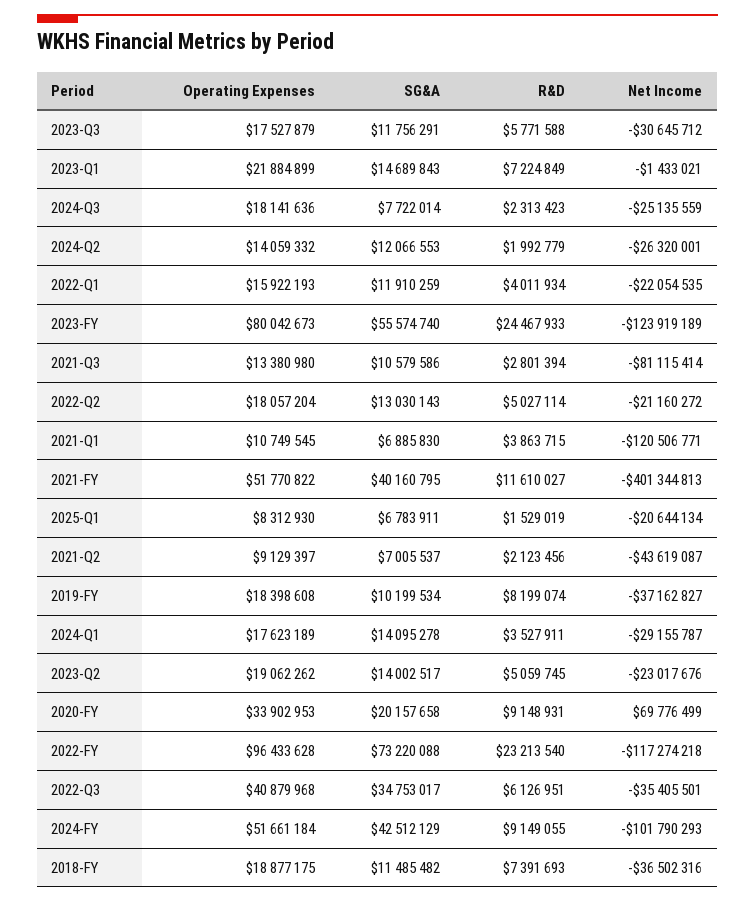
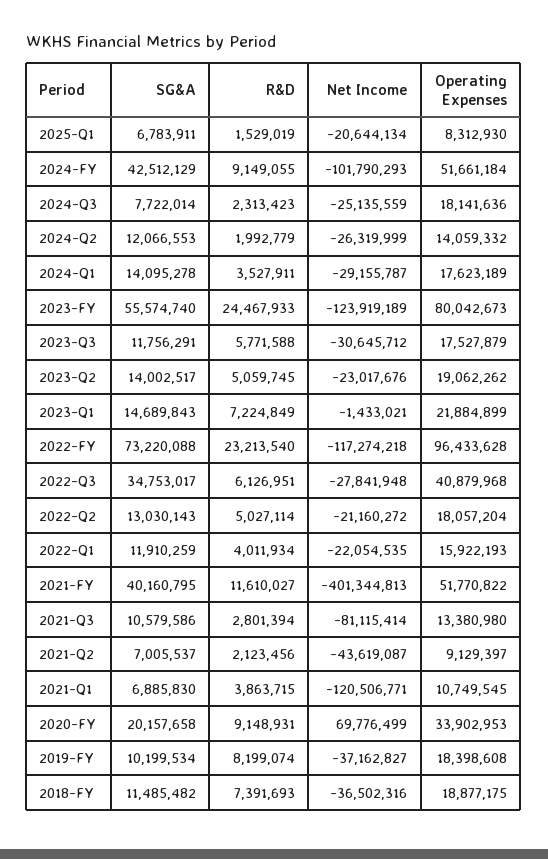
Net Income, 2024-Q2: -26320001 -> -26319999
Net Income, 2022-Q3: -35405501 -> -27841948

